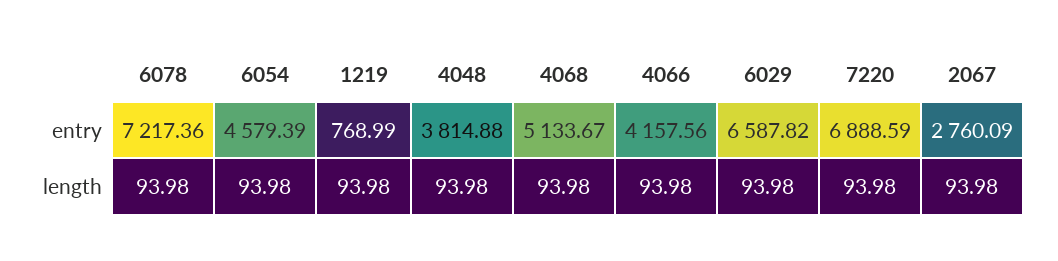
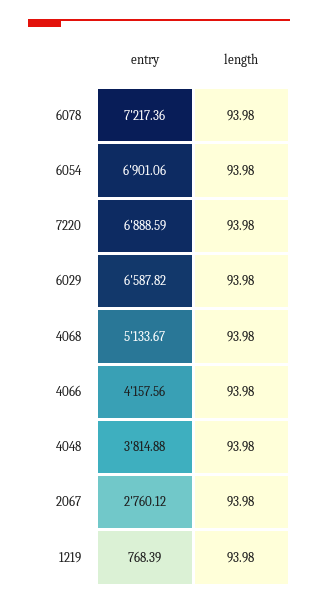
6054, entry: 4579.39 -> 6901.06
1219, entry: 768.99 -> 768.39
2067, entry: 2760.09 -> 2760.12

